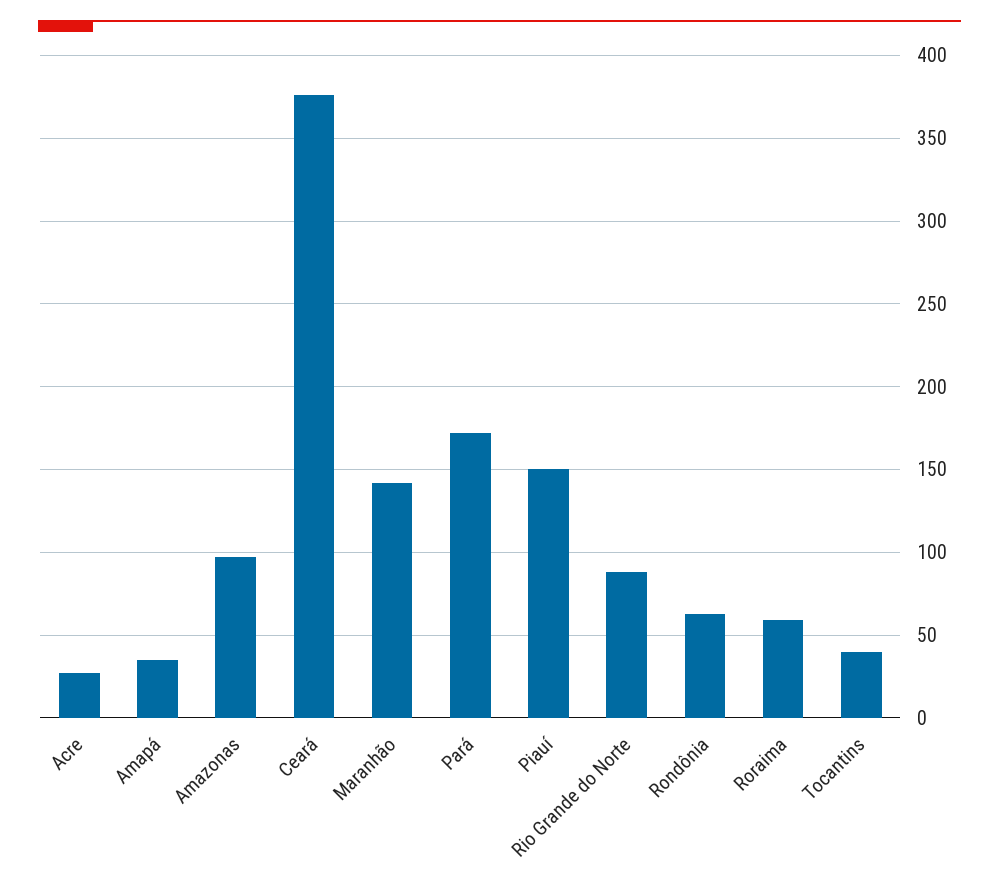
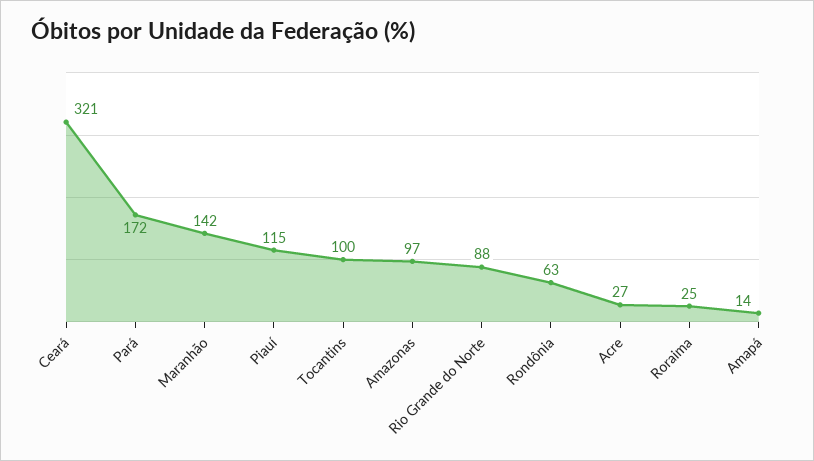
Amapá: 35 -> 14
Ceará: 375 -> 321
Piauí: 150 -> 115
Roraima: 60 -> 25
Tocantins: 40 -> 100

